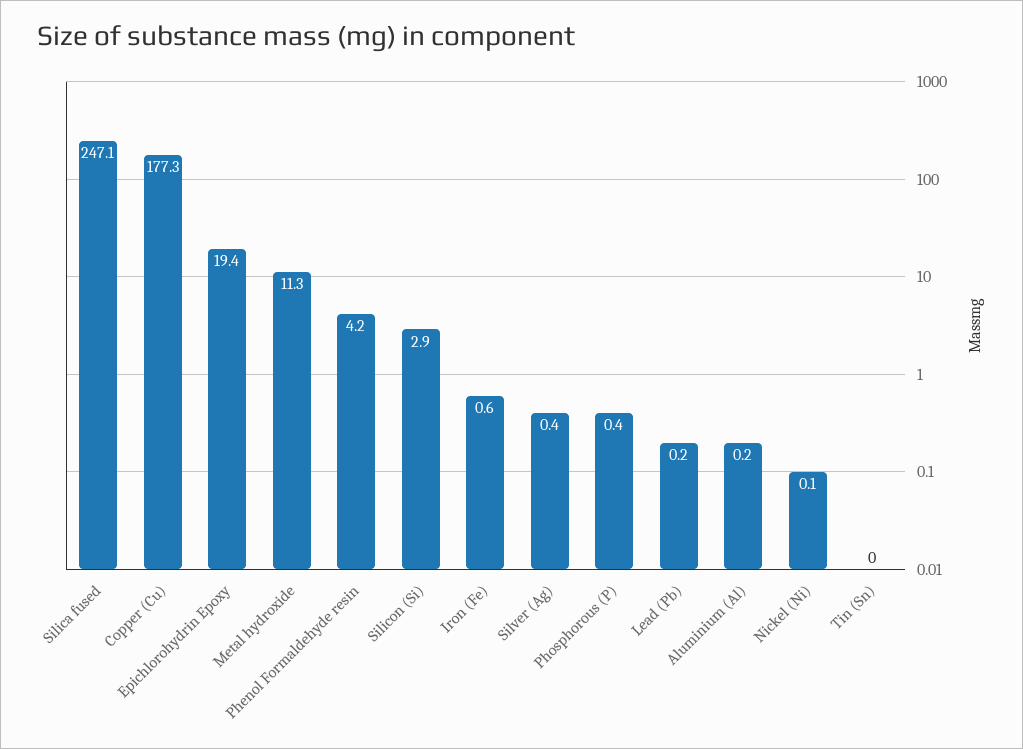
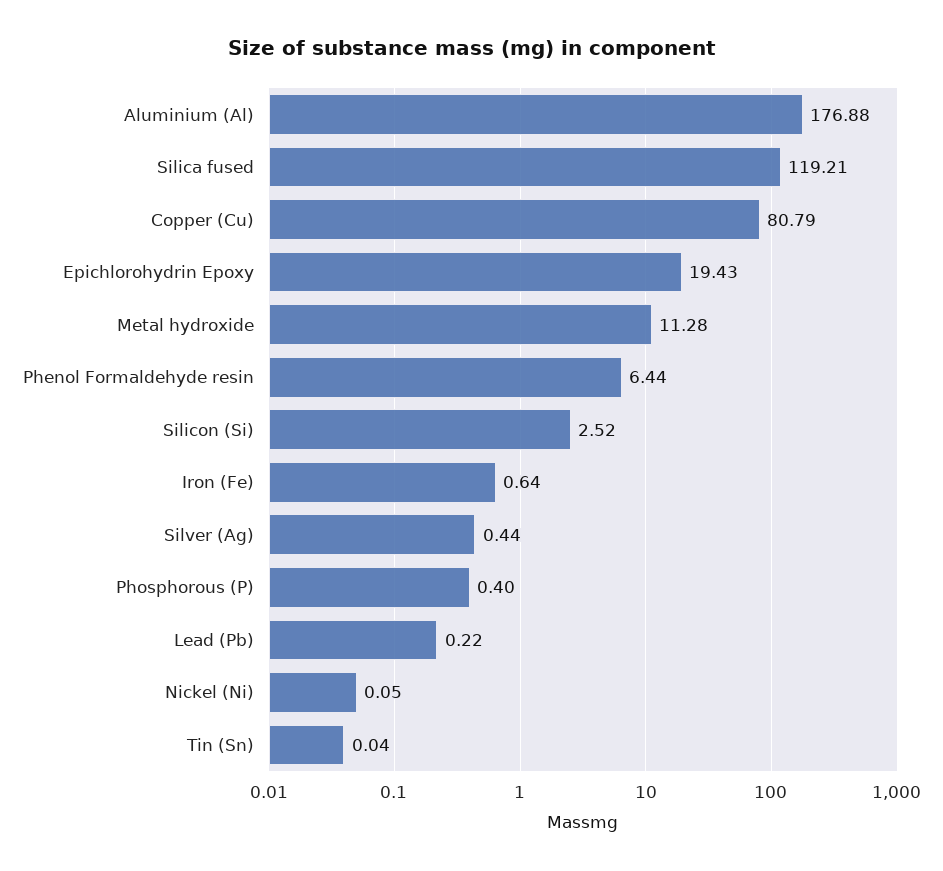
Silica fused: 247.1 -> 119.21
Copper (Cu): 177.3 -> 80.79
Phenol Formaldehyde resin: 4.2 -> 6.44
Silicon (Si): 2.9 -> 2.52
Aluminium (Al): 0.2 -> 176.88

